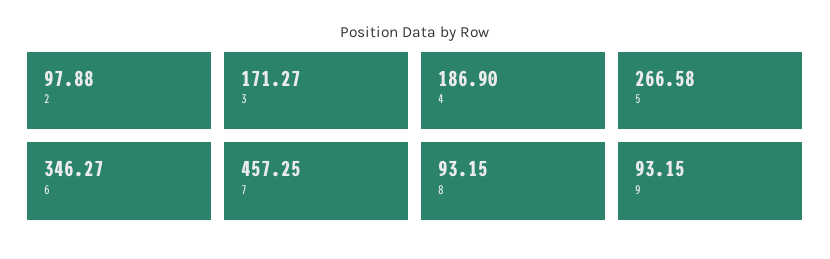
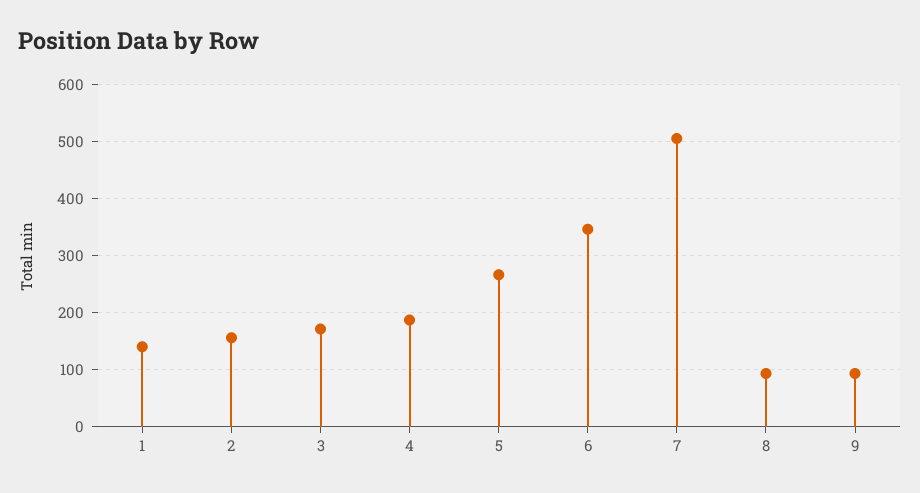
2: 97.88 -> 160
7: 457.25 -> 500
1: none -> 140

